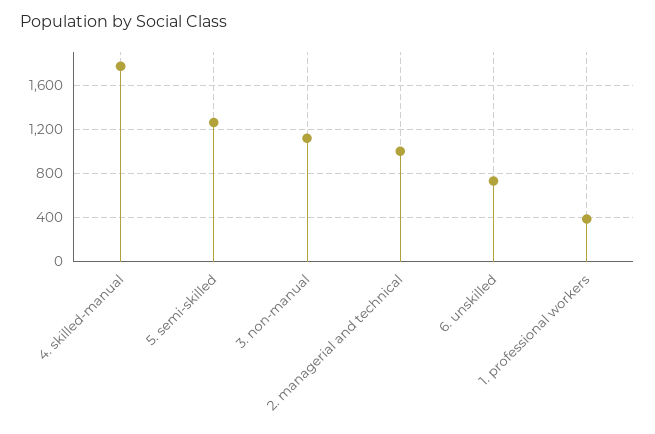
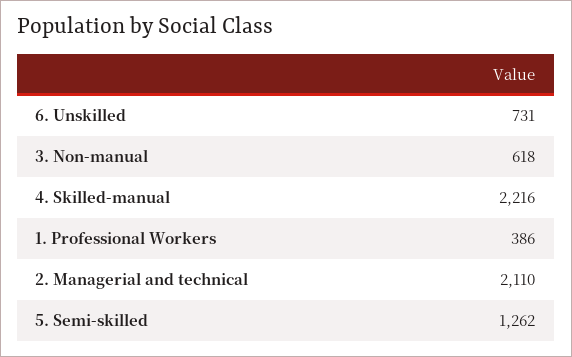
4. skilled-manual: 1800 -> 2216
3. non-manual: 1100 -> 618
2. managerial and technical: 1000 -> 2110

